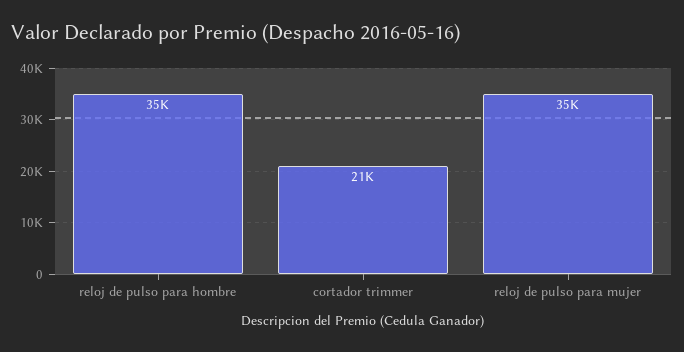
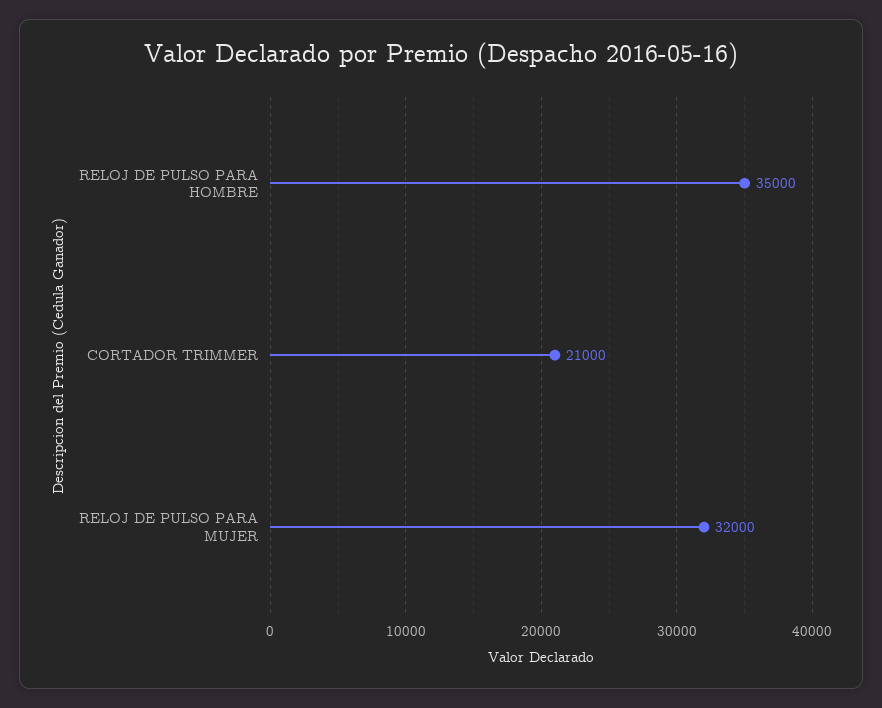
reloj de pulso para mujer: 35000 -> 32000

